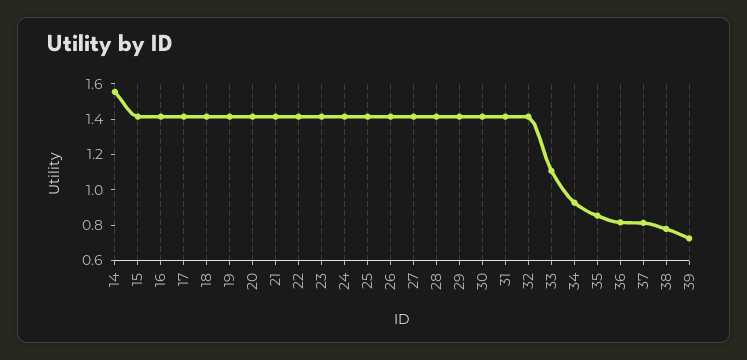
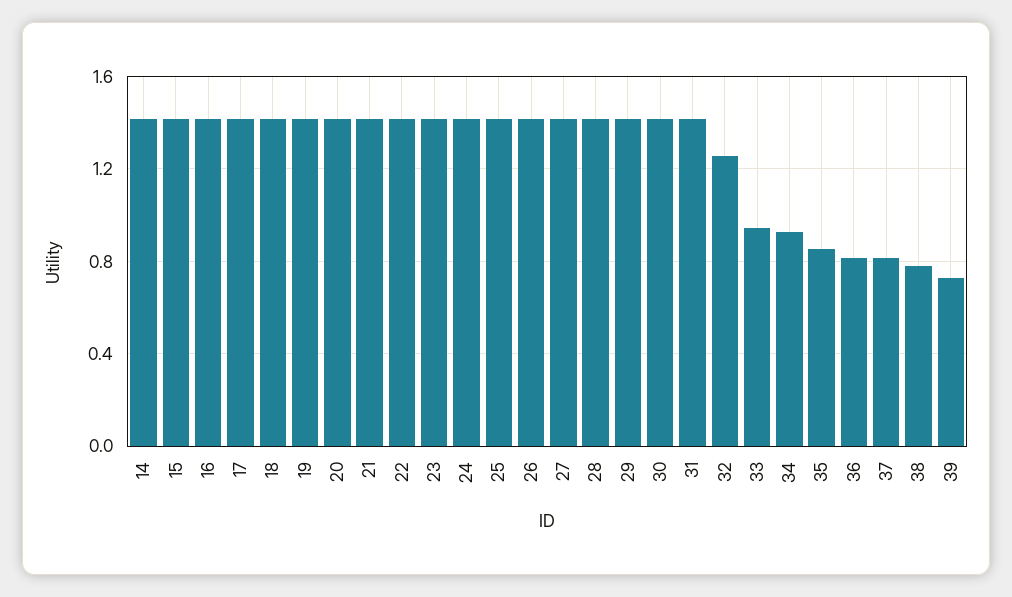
14: 1.55 -> 1.4
32: 1.4 -> 1.25
33: 1.1 -> 0.95

